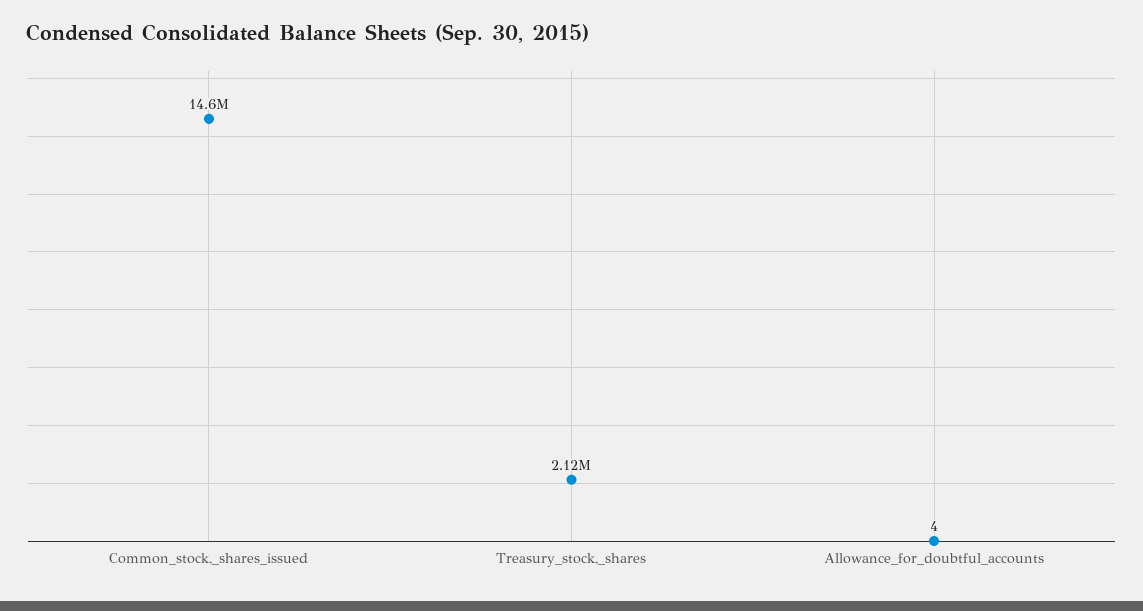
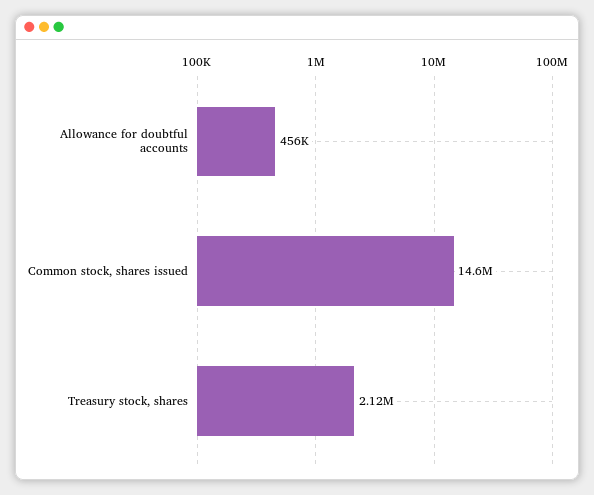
Allowance_for_doubtful_accounts: 4 -> 456000

